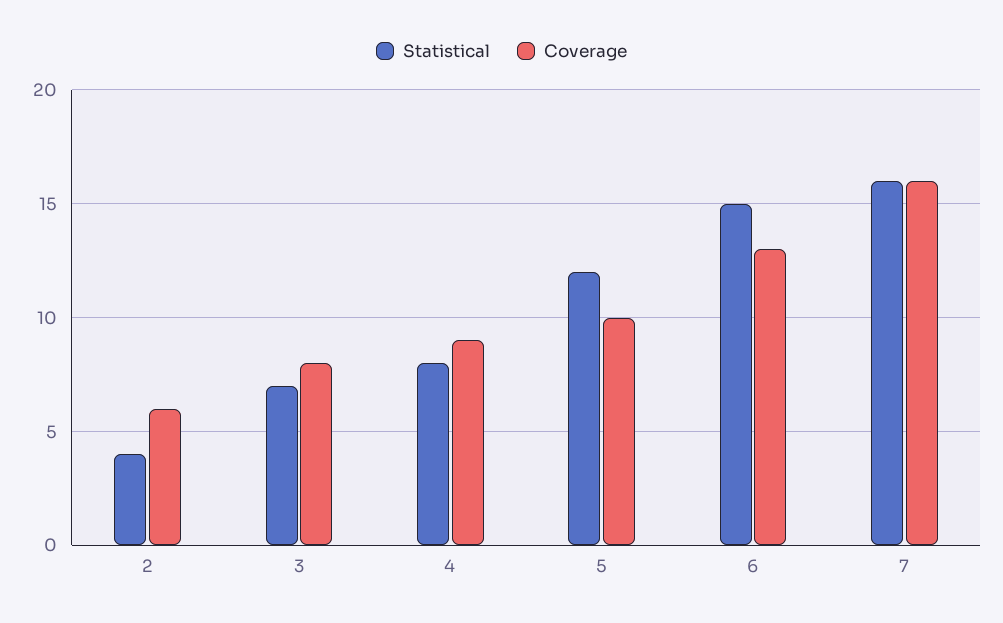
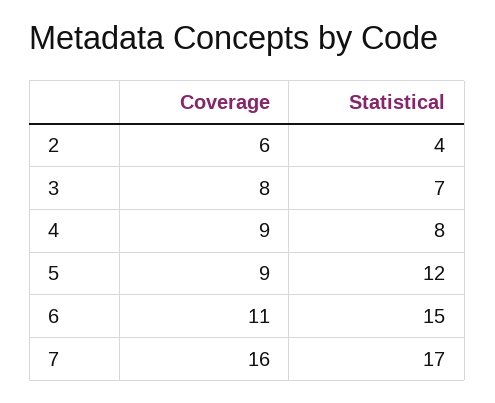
Coverage, 5: 10 -> 9
Coverage, 6: 13 -> 11
Statistical, 7: 16 -> 17

